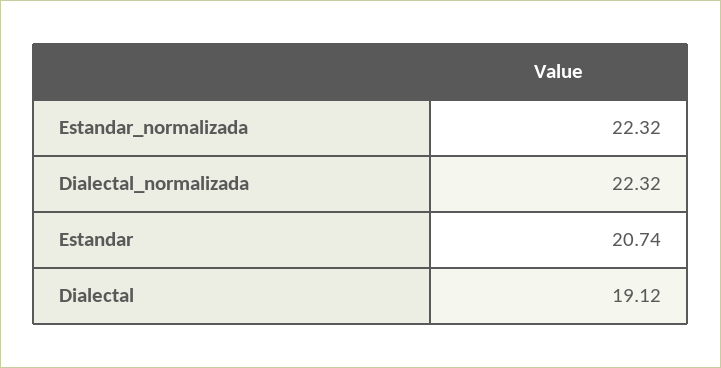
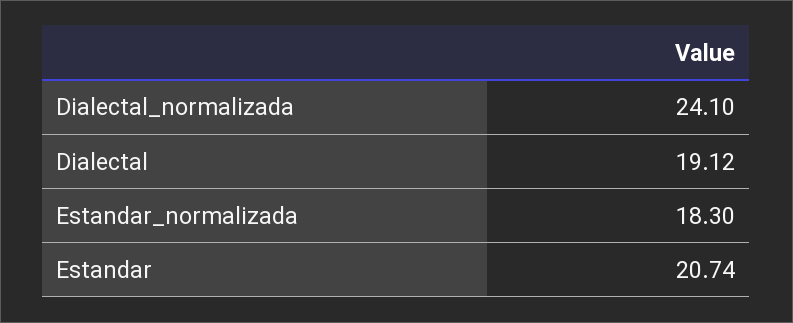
Estandar_normalizada: 22.32 -> 18.3
Dialectal_normalizada: 22.32 -> 24.1

